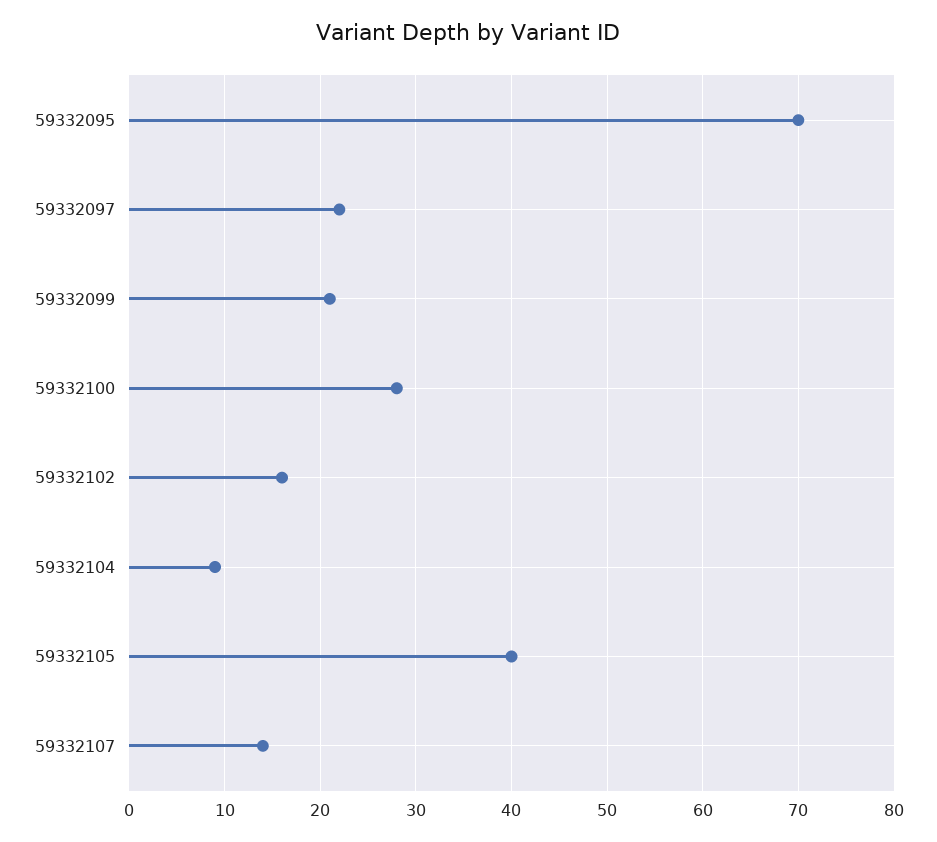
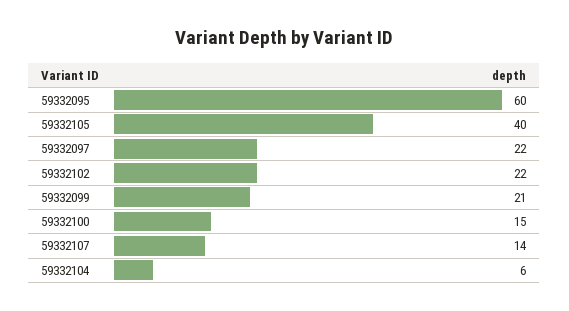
59332095: 70 -> 60
59332100: 28 -> 15
59332102: 16 -> 22
59332104: 9 -> 6

